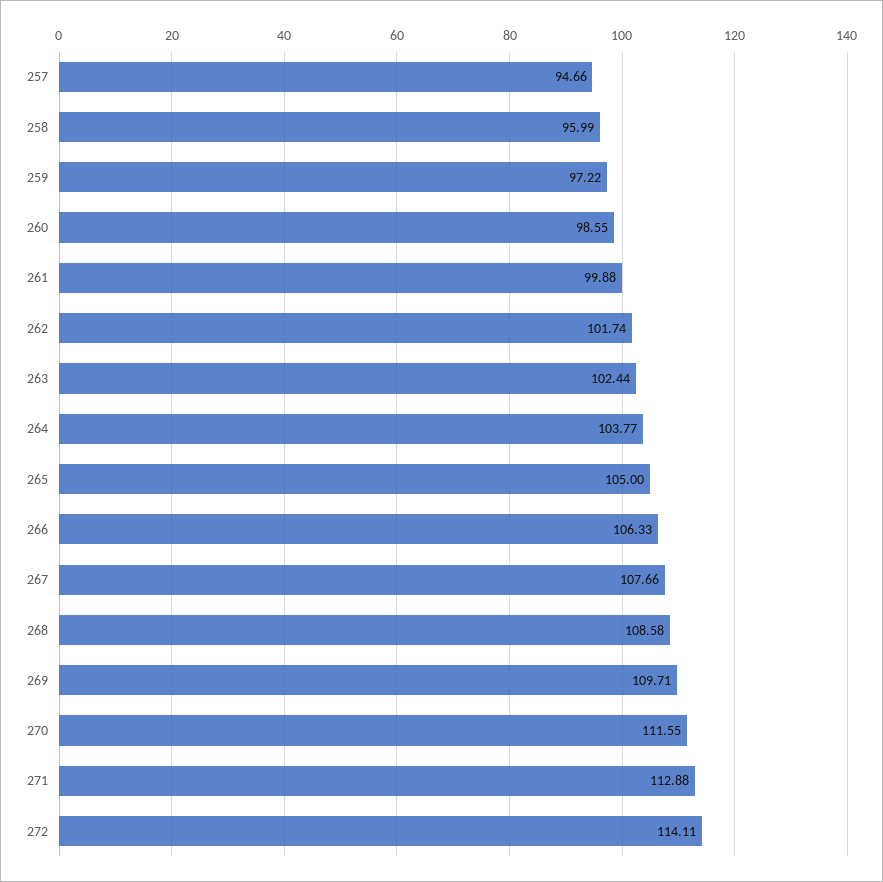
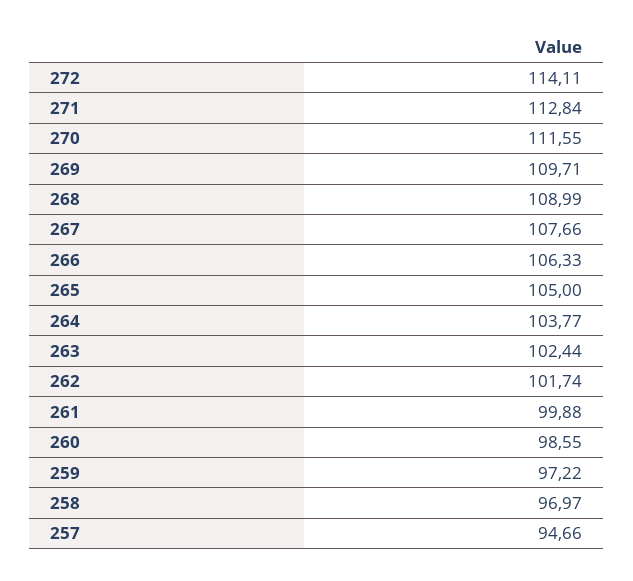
258: 95.99 -> 96.97
268: 108.58 -> 108.99
271: 112.88 -> 112.84

